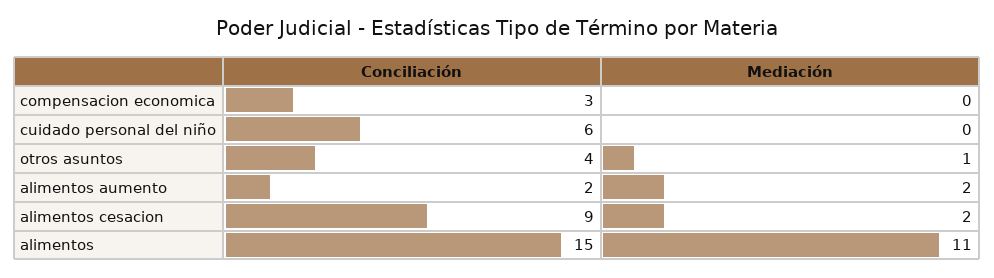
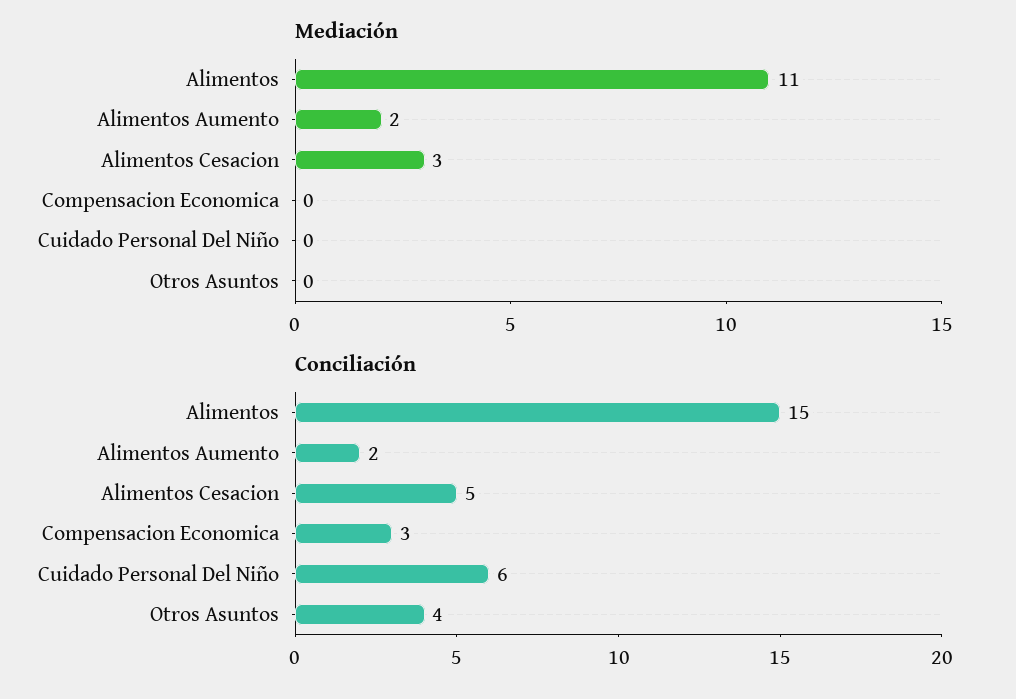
Mediación, otros asuntos: 1 -> 0
Conciliación, alimentos cesacion: 9 -> 5
Mediación, alimentos cesacion: 2 -> 3

